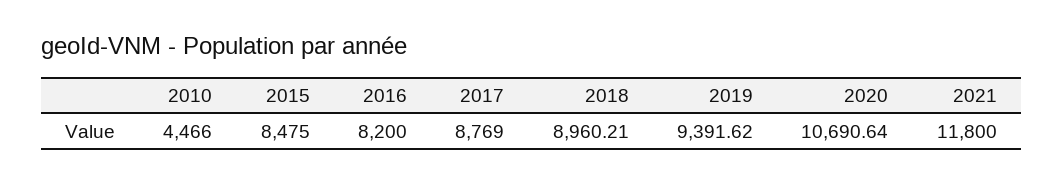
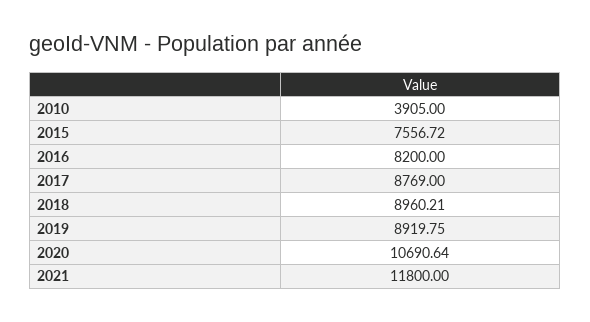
2010: 4466 -> 3905
2015: 8475 -> 7556.72
2019: 9391.62 -> 8919.75

